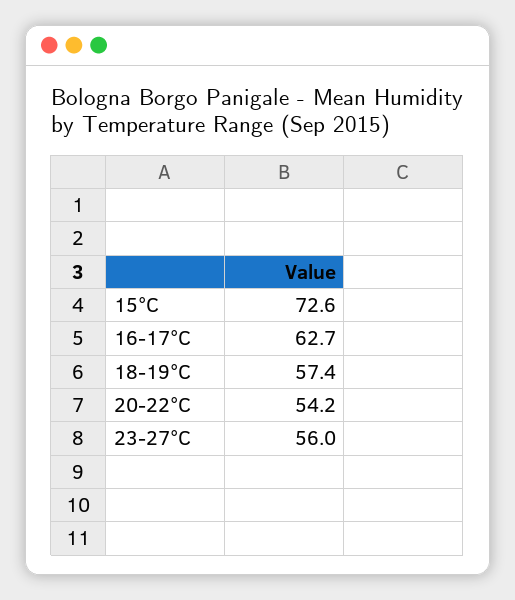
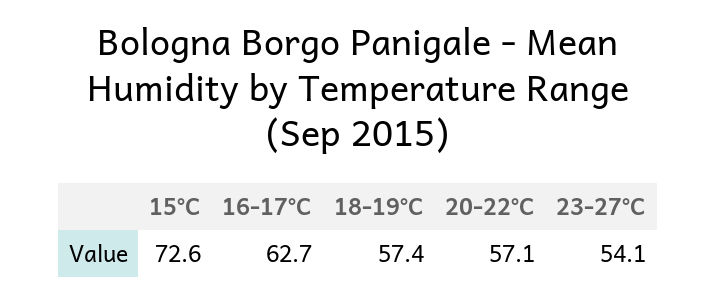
20-22°C: 54.2 -> 57.1
23-27°C: 56 -> 54.1

